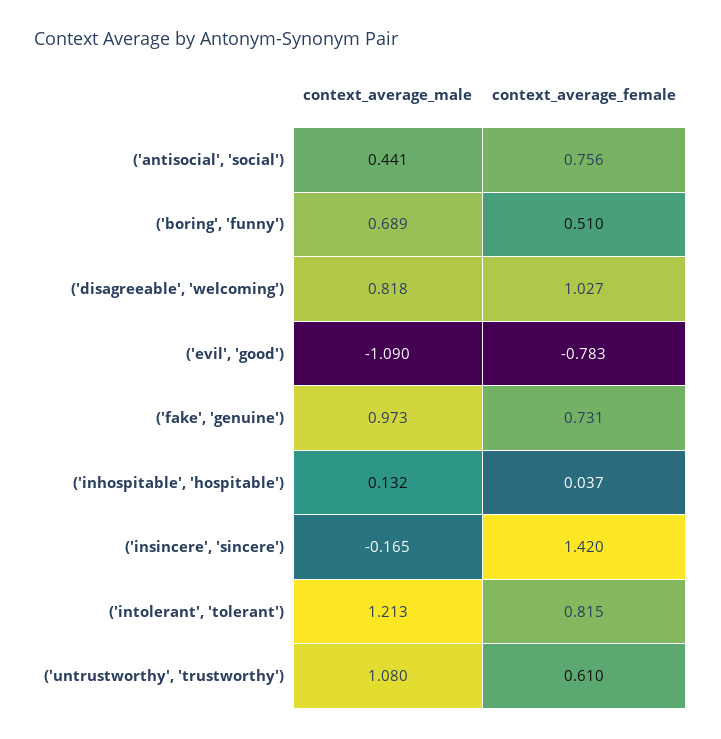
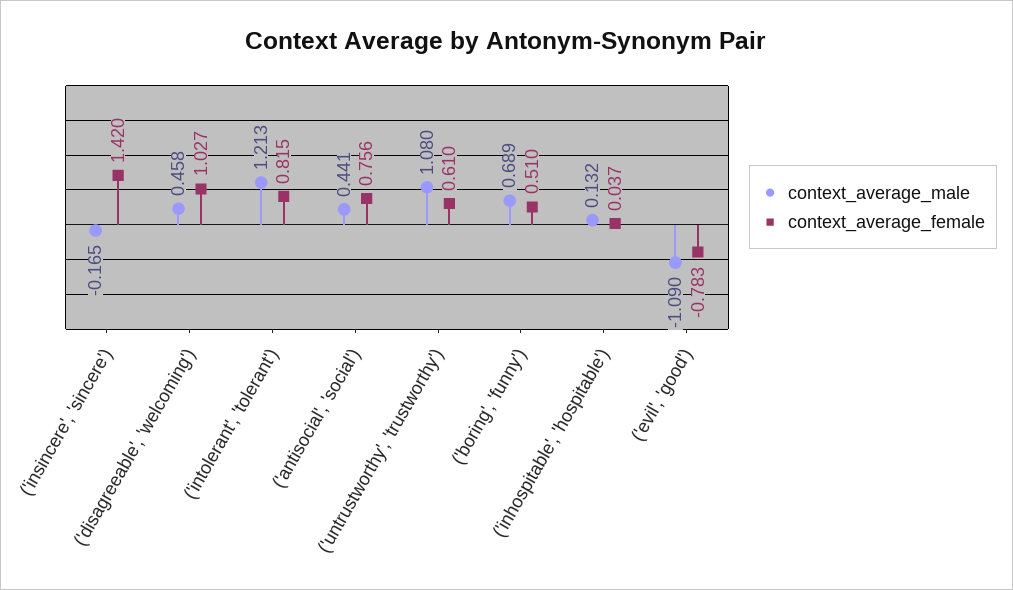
context_average_male, ('disagreeable', 'welcoming'): 0.818 -> 0.458
context_average_male, ('fake', 'genuine'): 0.973 -> none
context_average_female, ('fake', 'genuine'): 0.731 -> none

